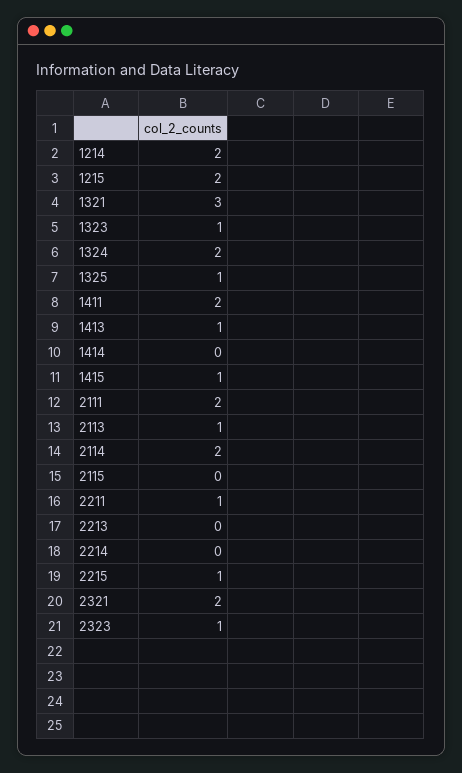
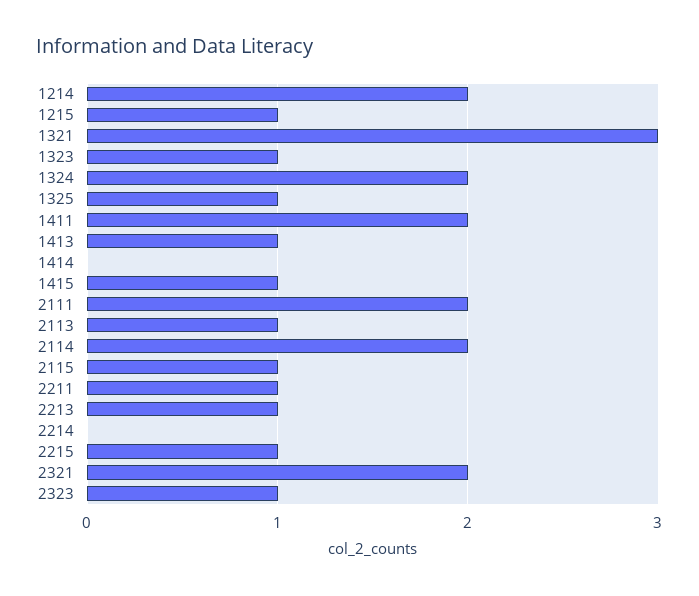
1215: 2 -> 1
2115: 0 -> 1
2213: 0 -> 1

